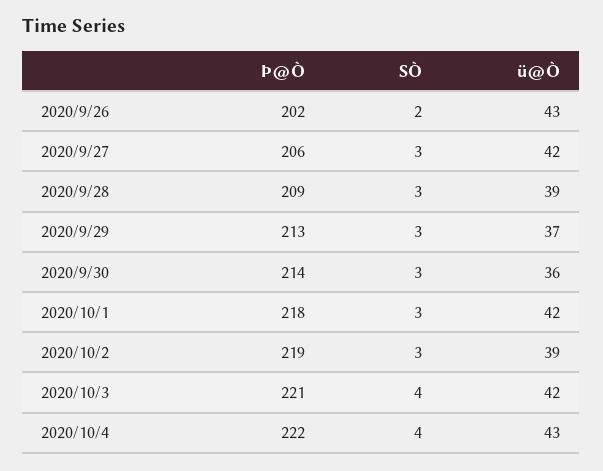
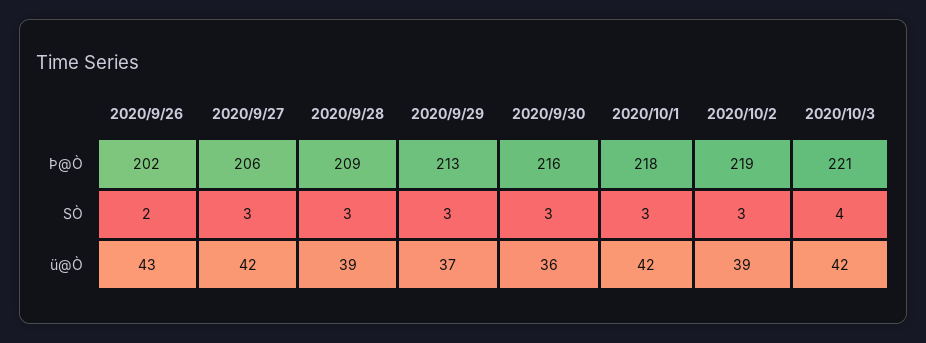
Þ@Ò, 2020/9/30: 214 -> 216
Þ@Ò, 2020/10/4: 222 -> none
SÒ, 2020/10/4: 4 -> none
ü@Ò, 2020/10/4: 43 -> none

